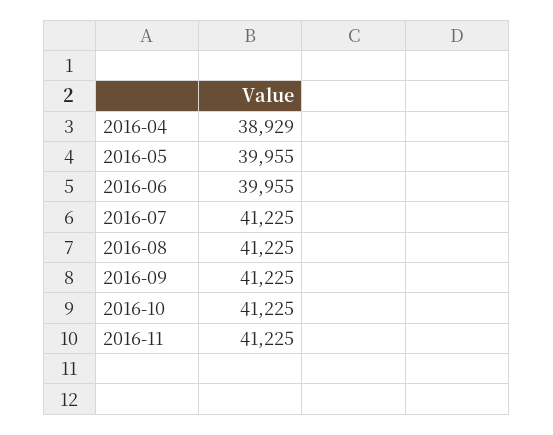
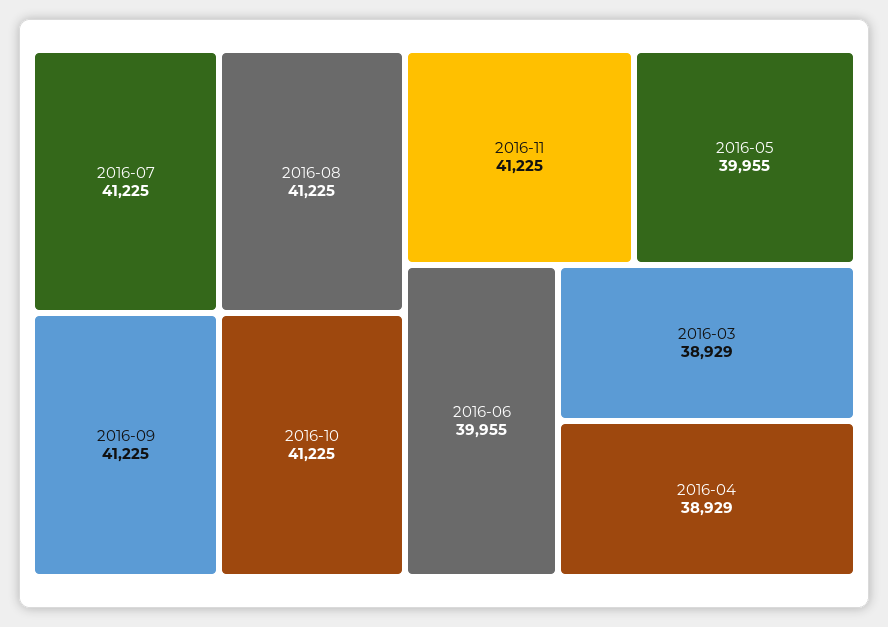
2016-03: none -> 38929

